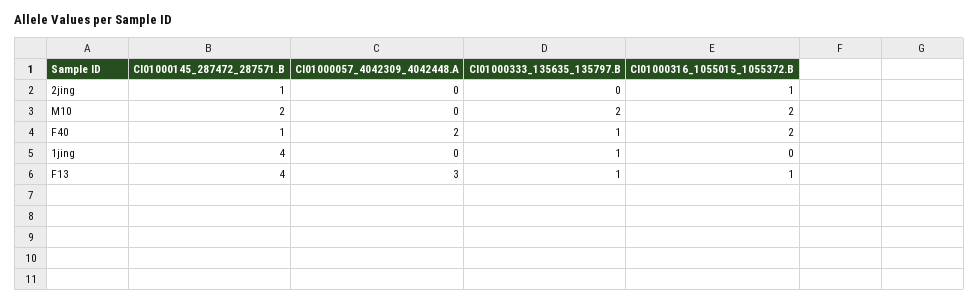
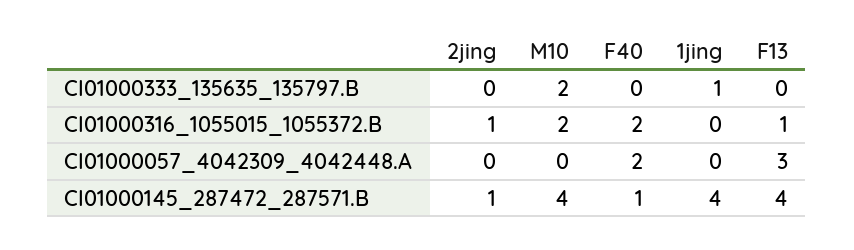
CI01000145_287472_287571.B, M10: 2 -> 4
CI01000333_135635_135797.B, F40: 1 -> 0
CI01000333_135635_135797.B, F13: 1 -> 0

